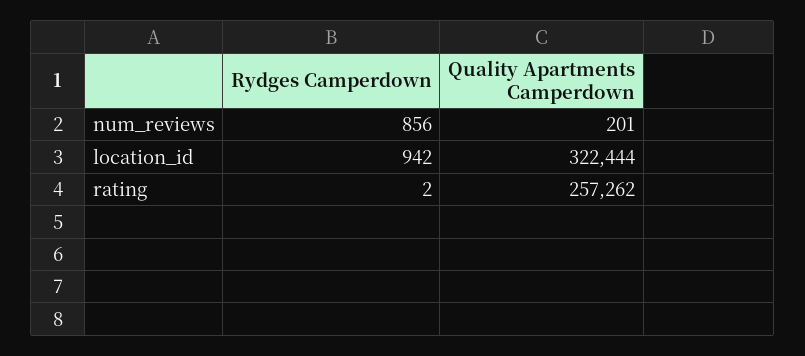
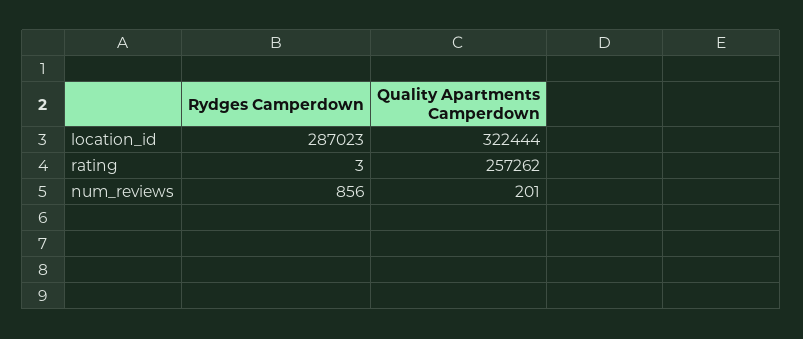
Rydges Camperdown, location_id: 942 -> 287023
Rydges Camperdown, rating: 2 -> 3

